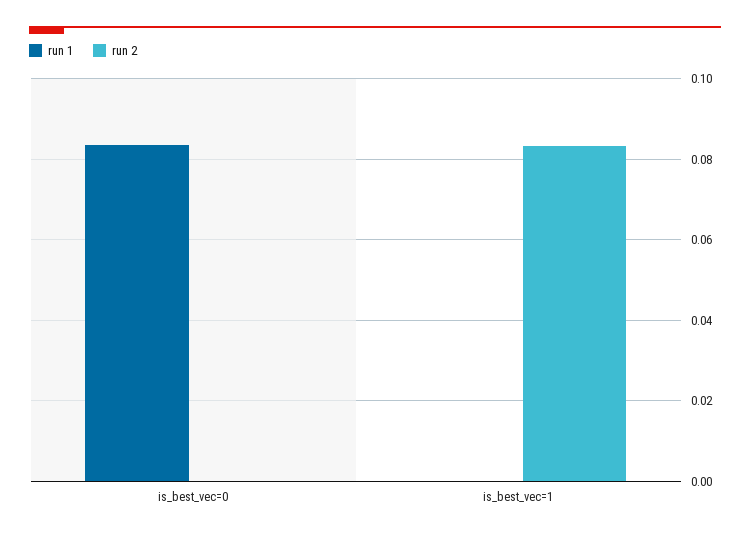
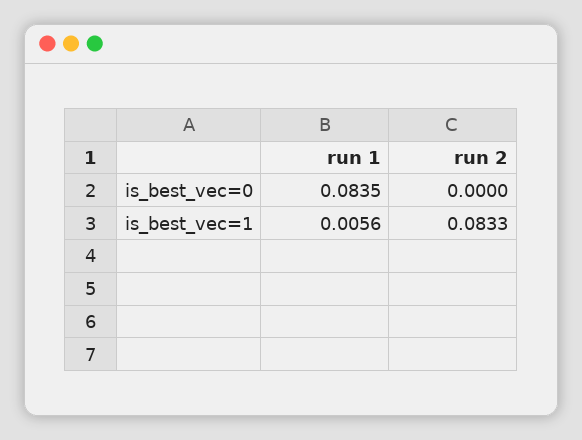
run 1, is_best_vec=1: 0 -> 0.0056

